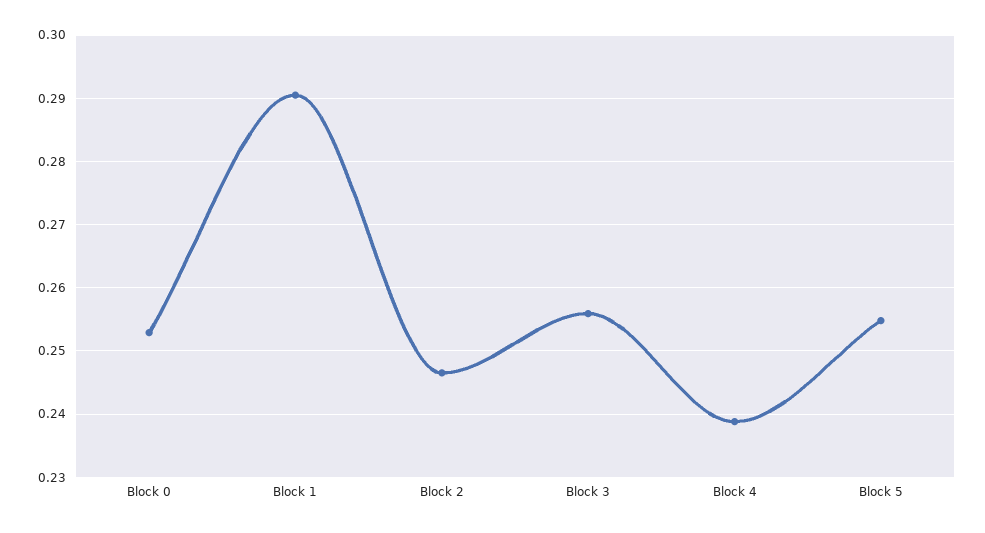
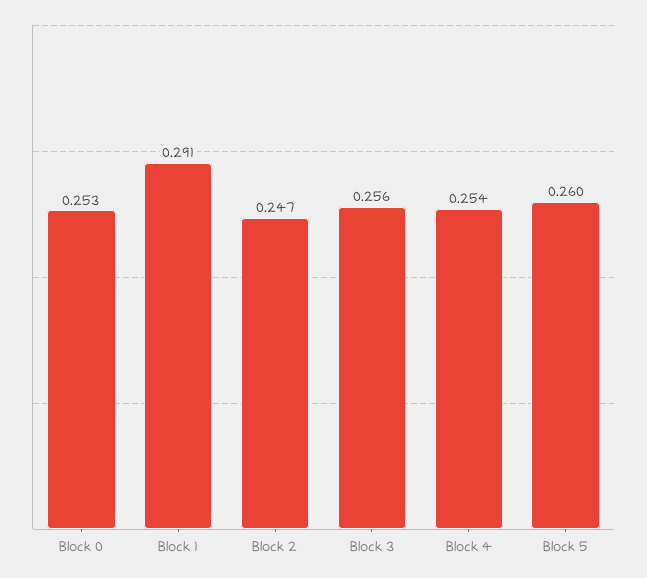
Block 4: 0.239 -> 0.254
Block 5: 0.255 -> 0.26

